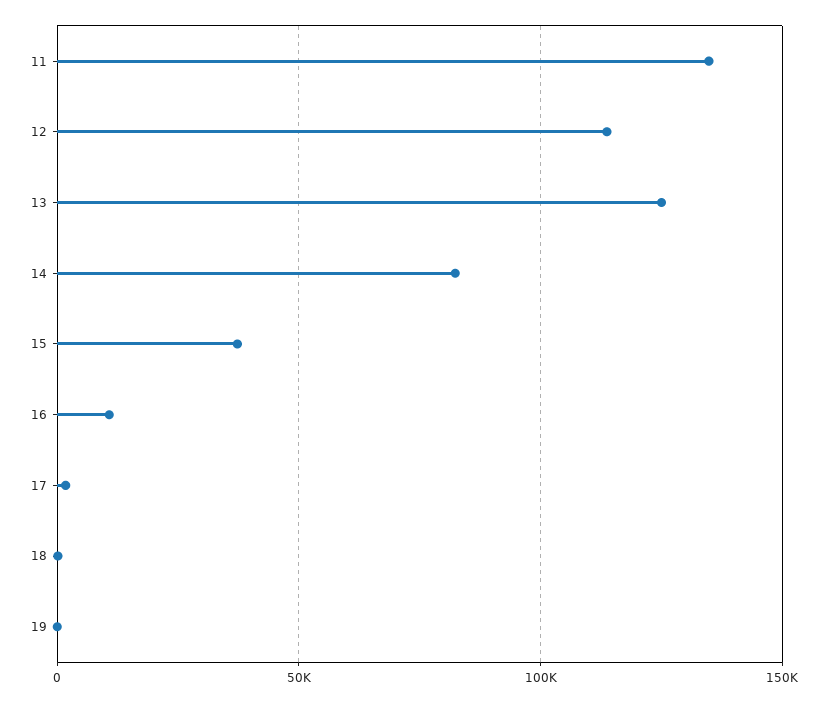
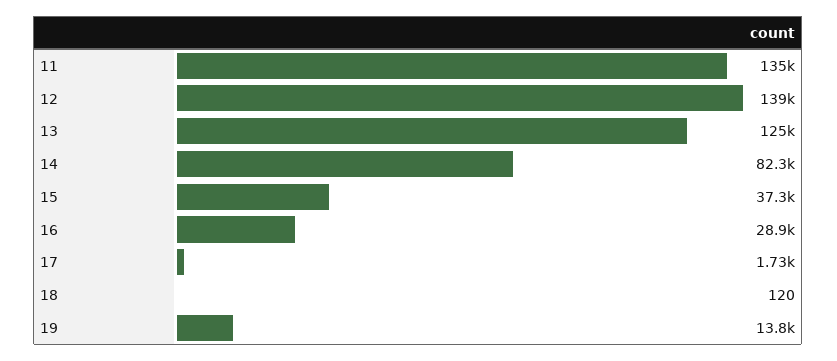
12: 115000 -> 139000
16: 10000 -> 28900
19: 0 -> 13800

